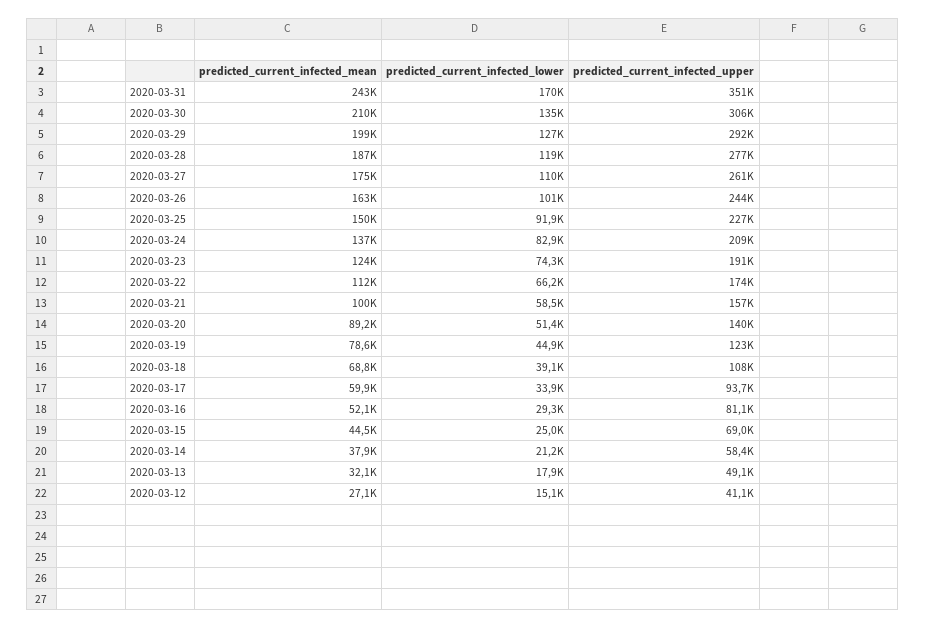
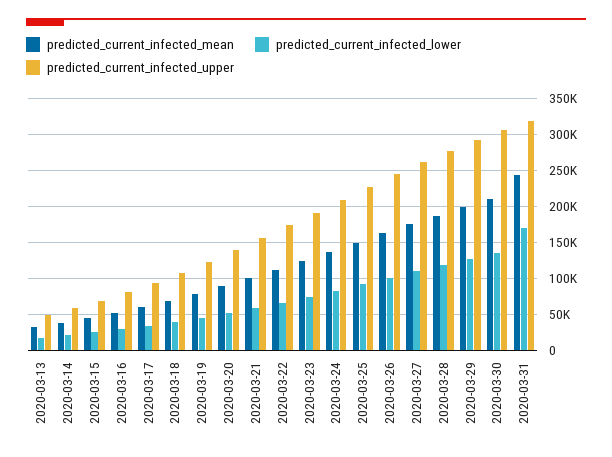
predicted_current_infected_upper, 2020-03-31: 351000 -> 320000
predicted_current_infected_mean, 2020-03-12: 27100 -> none
predicted_current_infected_lower, 2020-03-12: 15100 -> none
predicted_current_infected_upper, 2020-03-12: 41100 -> none

